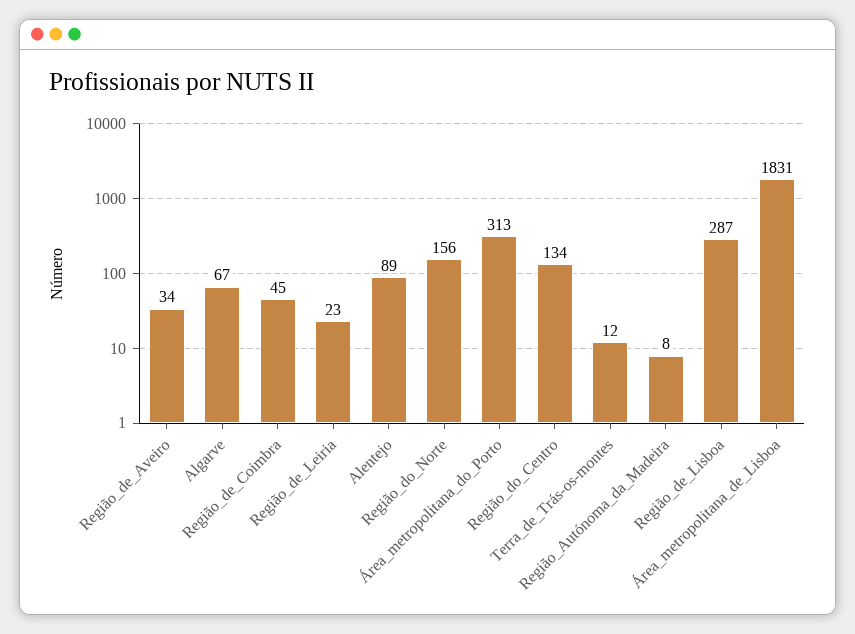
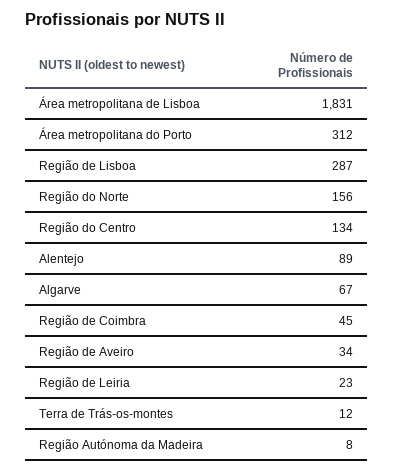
Área_metropolitana_do_Porto: 313 -> 312

